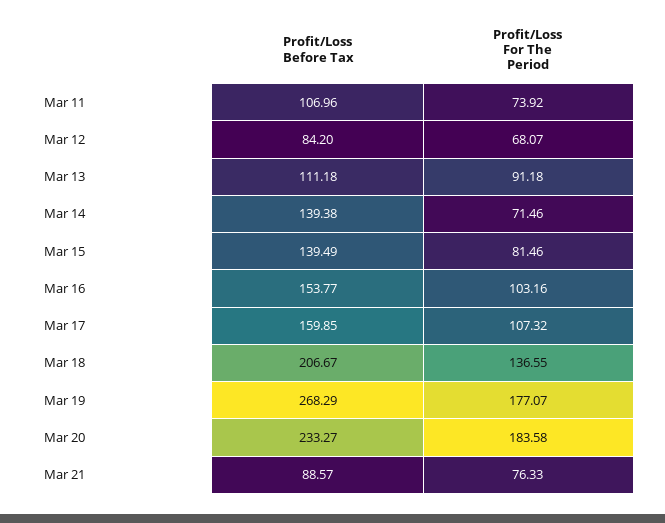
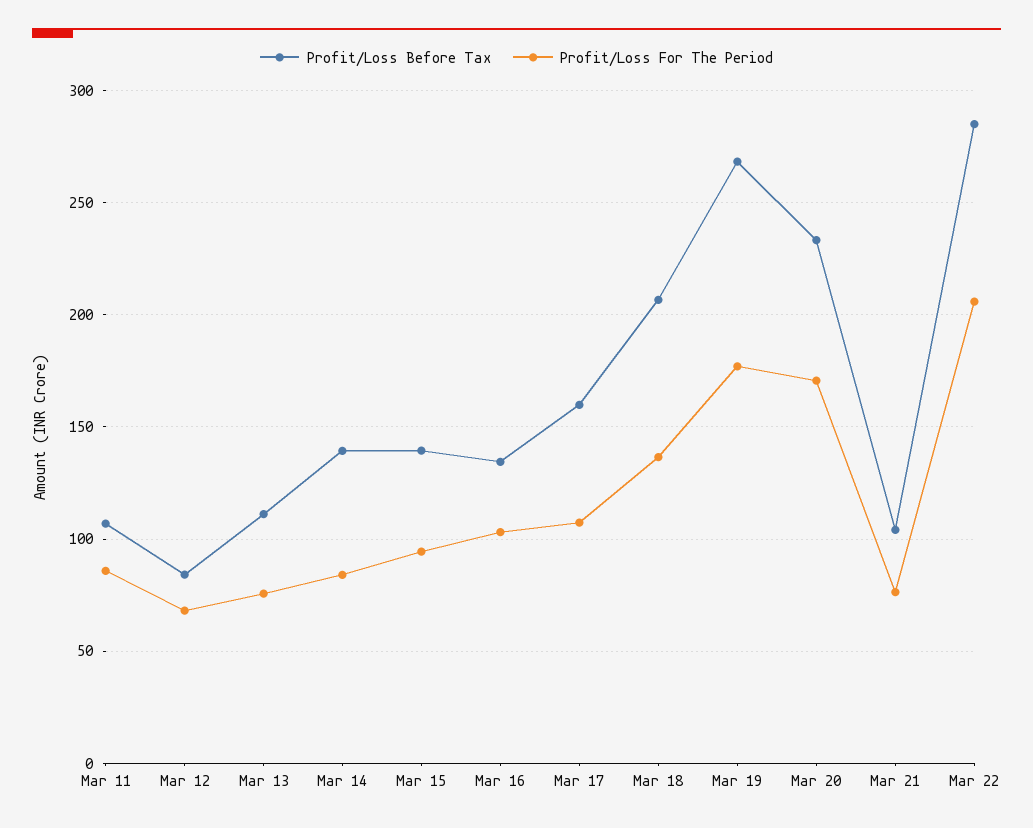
Profit/Loss For The Period, Mar 11: 73.92 -> 85
Profit/Loss For The Period, Mar 13: 91.18 -> 75
Profit/Loss For The Period, Mar 14: 71.46 -> 85
Profit/Loss For The Period, Mar 15: 81.46 -> 95
Profit/Loss Before Tax, Mar 16: 153.77 -> 135
Profit/Loss For The Period, Mar 20: 183.58 -> 170
Profit/Loss Before Tax, Mar 21: 88.57 -> 105
Profit/Loss Before Tax, Mar 22: none -> 285
Profit/Loss For The Period, Mar 22: none -> 205

